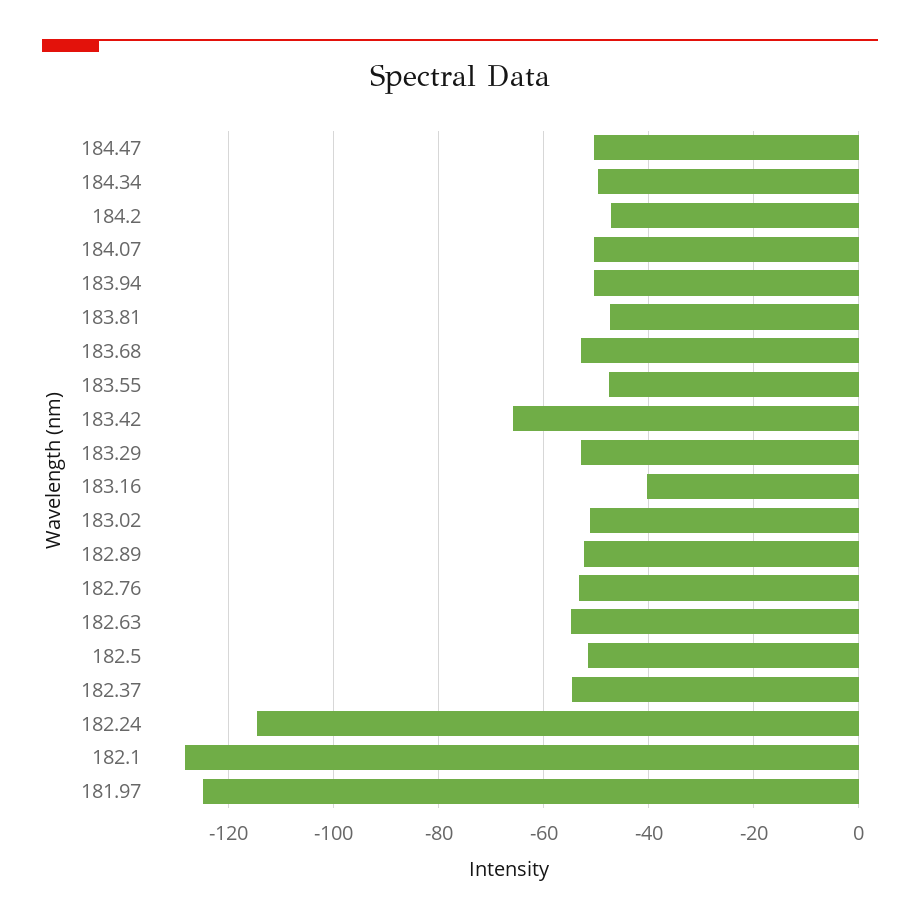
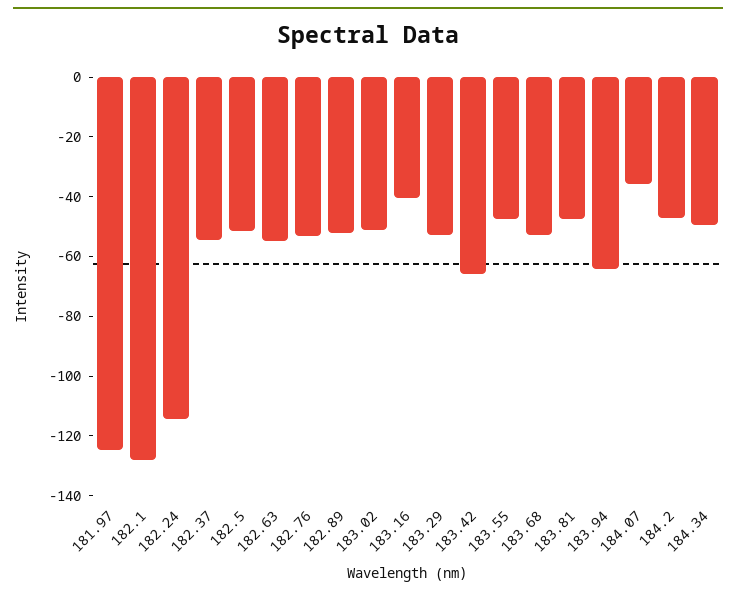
184.47: -50 -> none
184.07: -50 -> -35
183.94: -50 -> -65

